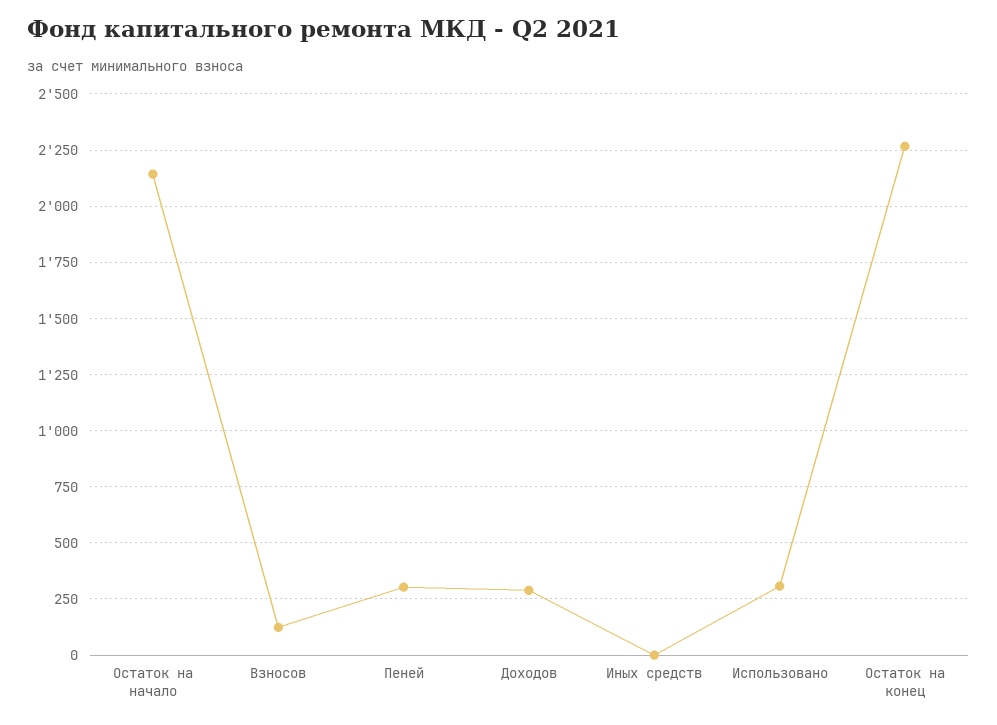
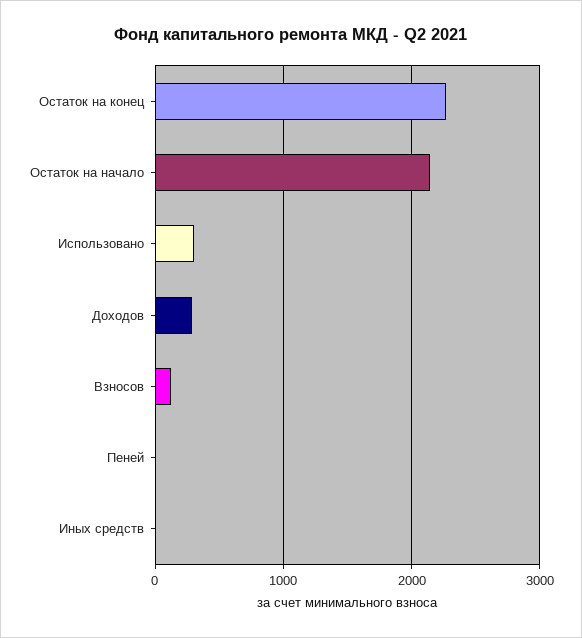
Пеней: 300 -> 0

